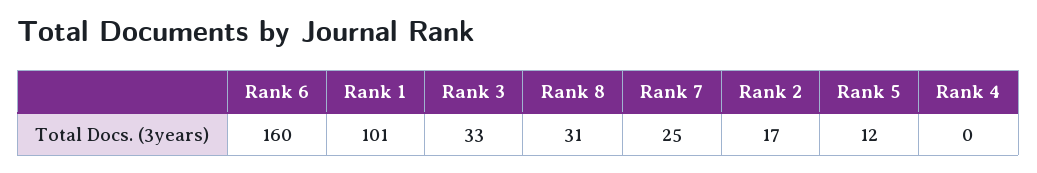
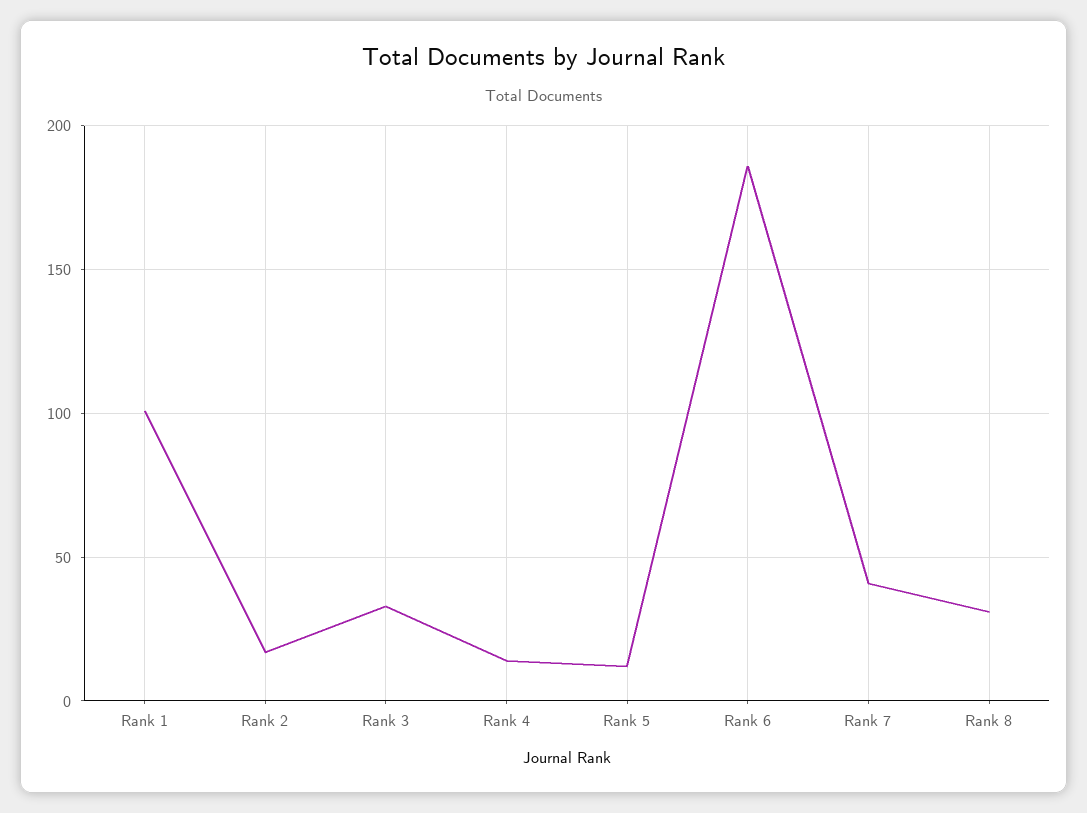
Rank 6: 160 -> 185
Rank 7: 25 -> 40
Rank 4: 0 -> 15

